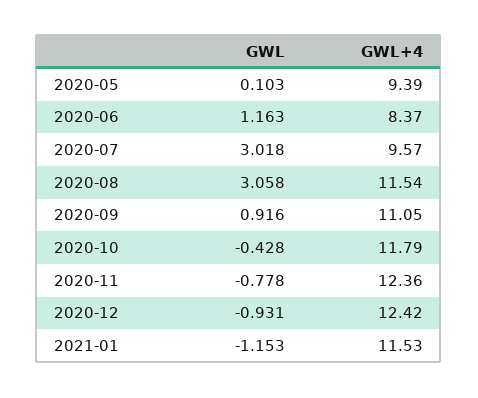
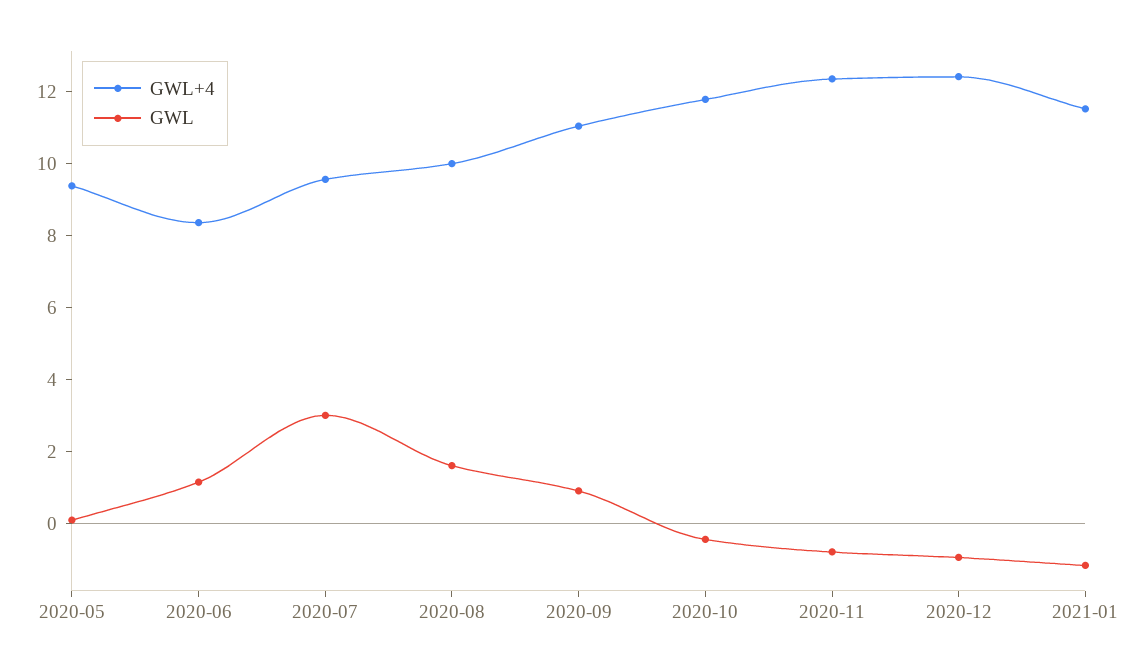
GWL, 2020-08: 3.058 -> 1.5
GWL+4, 2020-08: 11.54 -> 10

